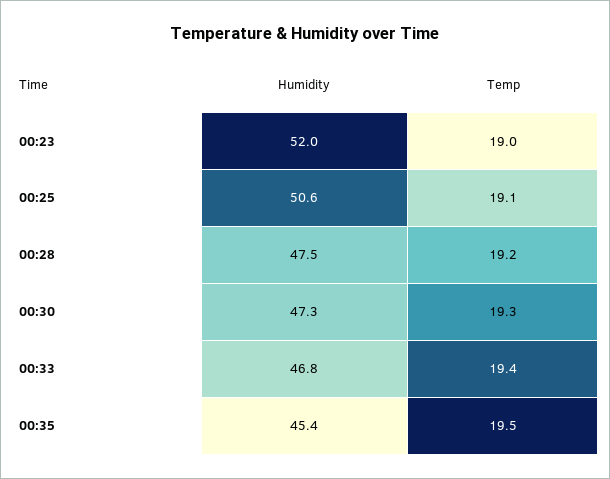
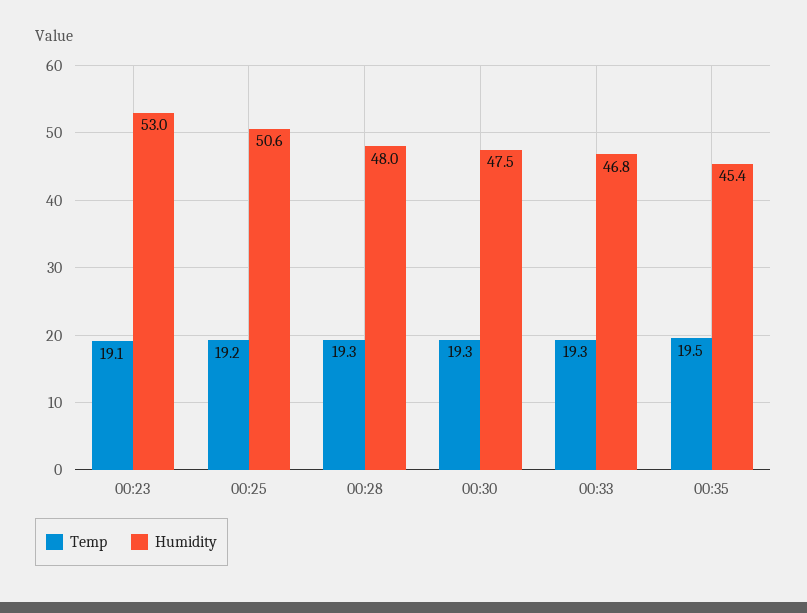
Humidity, 00:23: 52 -> 53
Temp, 00:23: 19 -> 19.1
Temp, 00:25: 19.1 -> 19.2
Humidity, 00:28: 47.5 -> 48
Temp, 00:28: 19.2 -> 19.3
Humidity, 00:30: 47.3 -> 47.5
Temp, 00:33: 19.4 -> 19.3

